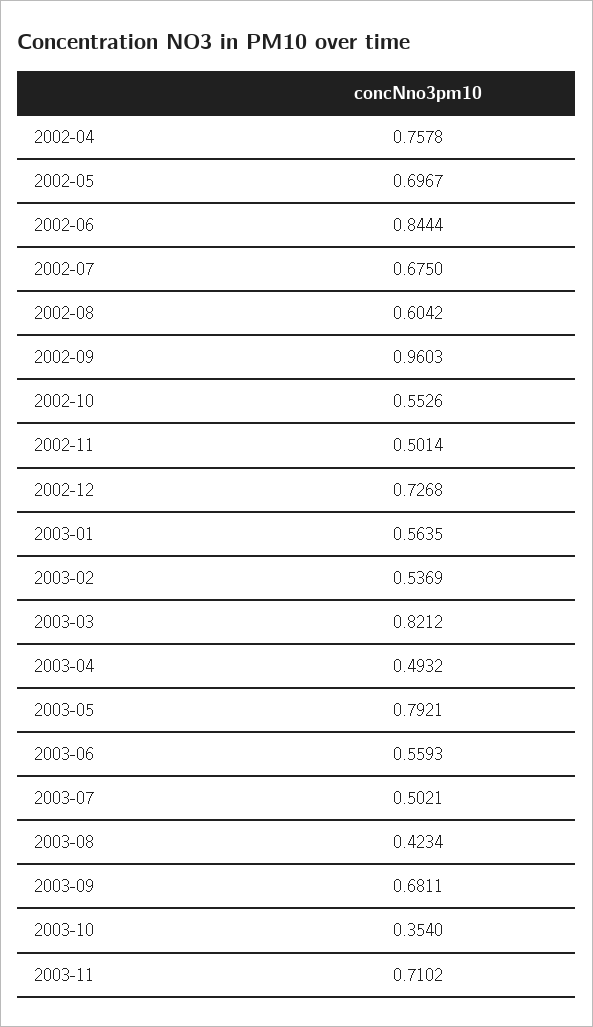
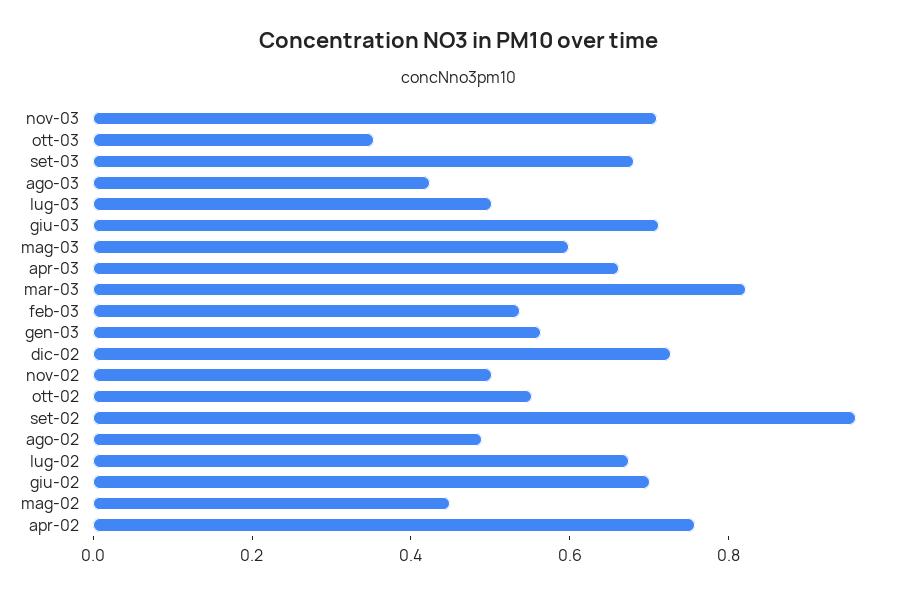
2002-05: 0.6967 -> 0.45
2002-06: 0.8444 -> 0.7
2002-08: 0.6042 -> 0.5
2003-04: 0.4932 -> 0.65
2003-05: 0.7921 -> 0.6
2003-06: 0.5593 -> 0.7

